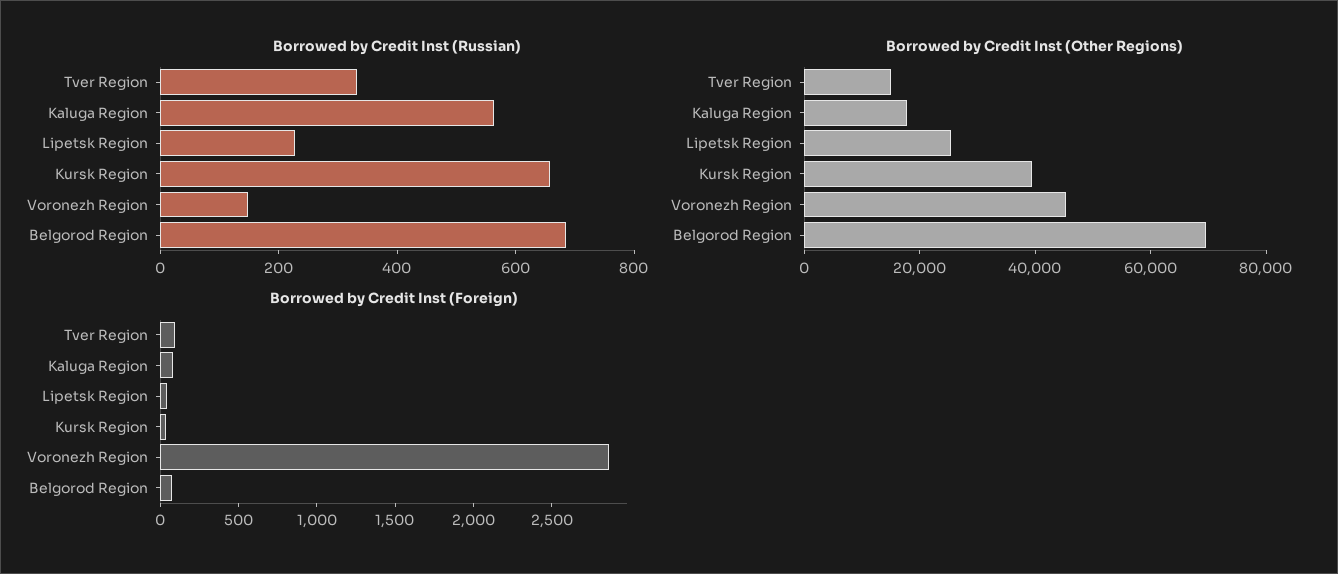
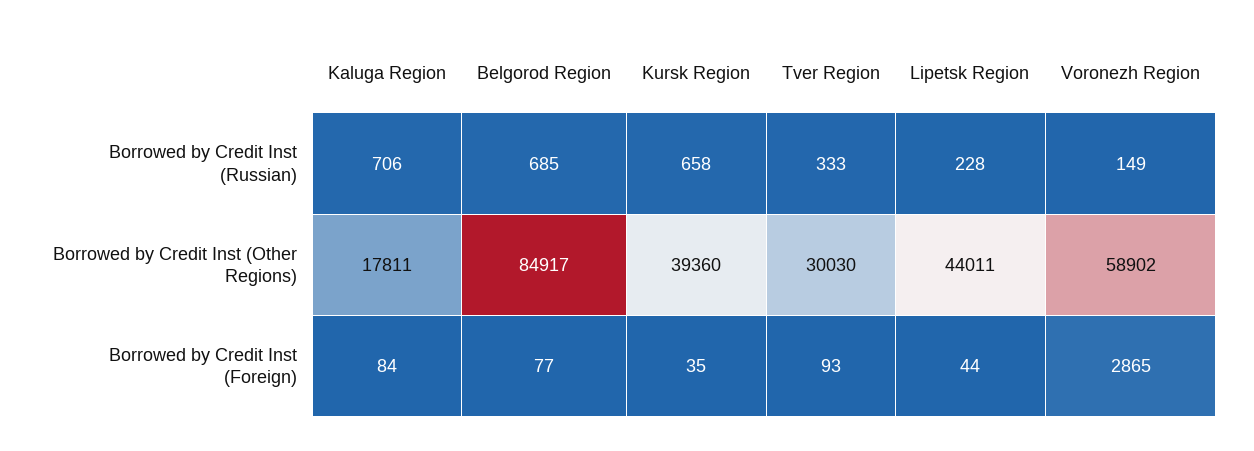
Borrowed by Credit Inst (Russian), Kaluga Region: 550 -> 706
Borrowed by Credit Inst (Other Regions), Tver Region: 15000 -> 30030
Borrowed by Credit Inst (Other Regions), Lipetsk Region: 25000 -> 44011
Borrowed by Credit Inst (Other Regions), Voronezh Region: 45000 -> 58902
Borrowed by Credit Inst (Other Regions), Belgorod Region: 70000 -> 84917

